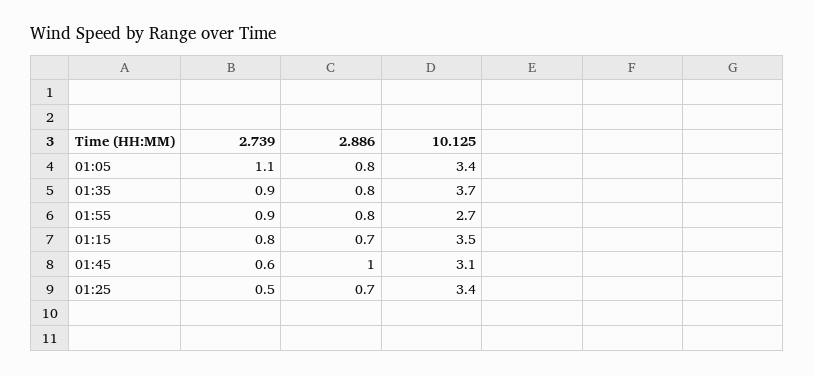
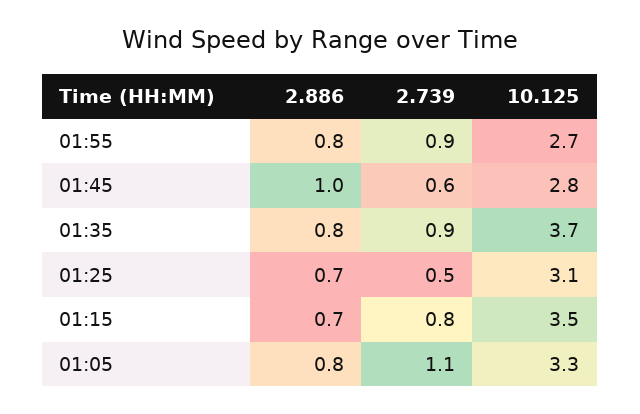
10.125, 01:05: 3.4 -> 3.3
10.125, 01:45: 3.1 -> 2.8
10.125, 01:25: 3.4 -> 3.1

